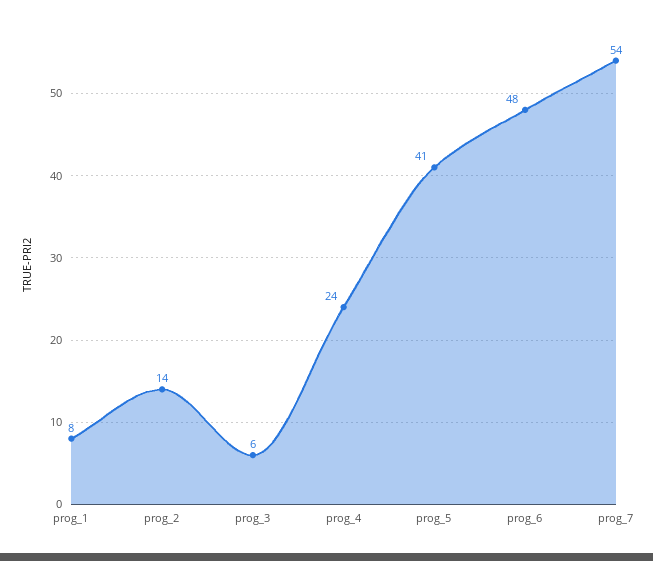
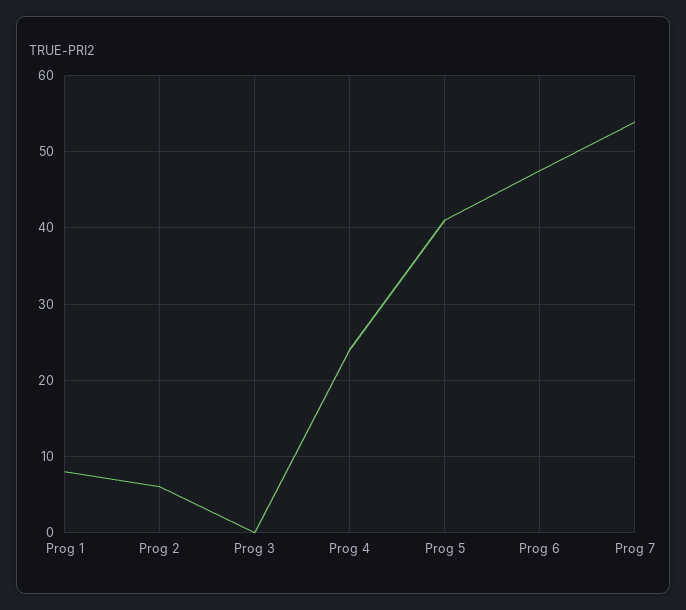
prog_2: 14 -> 6
prog_3: 6 -> 0

